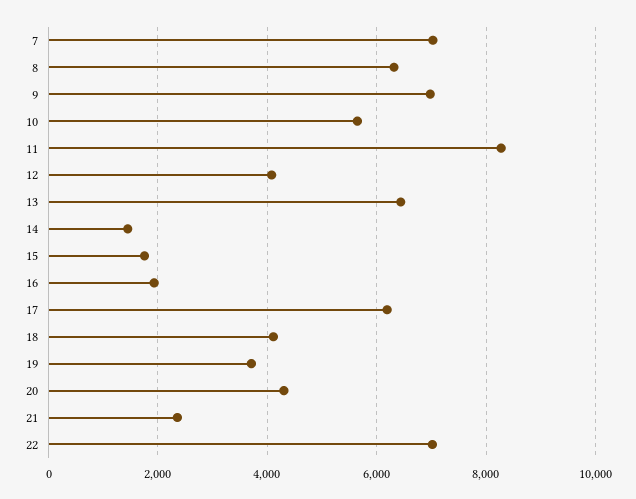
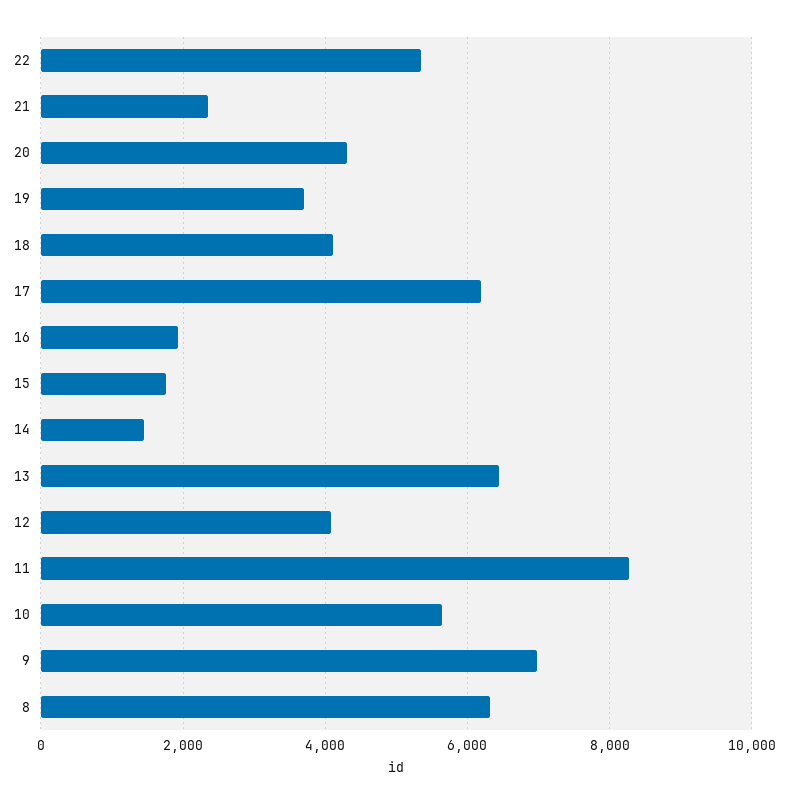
7: 7000 -> none
22: 7000 -> 5400

